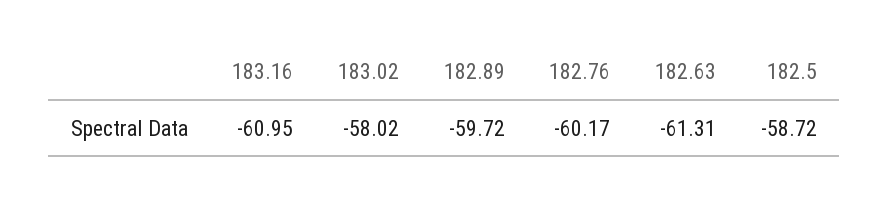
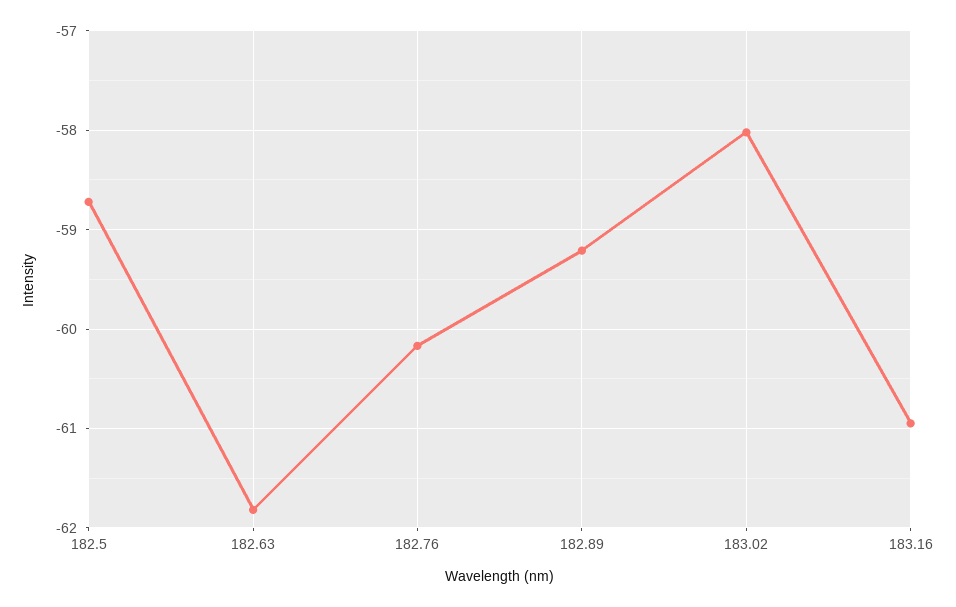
182.89: -59.72 -> -59.2
182.63: -61.31 -> -61.8

